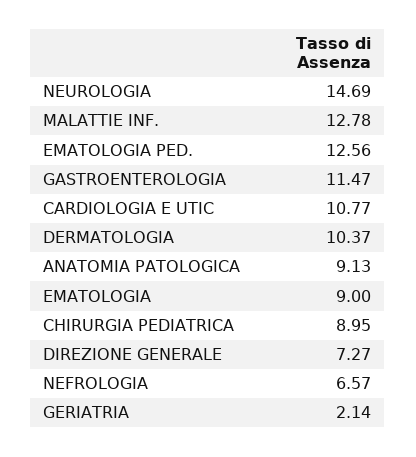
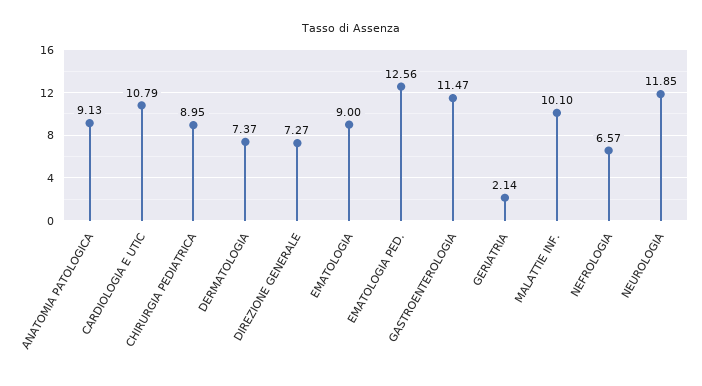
NEUROLOGIA: 14.69 -> 11.85
MALATTIE INF.: 12.78 -> 10.1
CARDIOLOGIA E UTIC: 10.77 -> 10.79
DERMATOLOGIA: 10.37 -> 7.37

